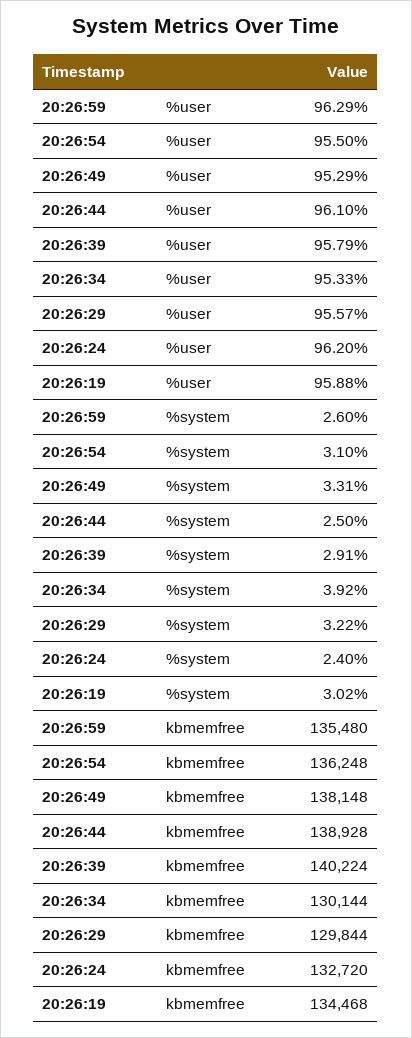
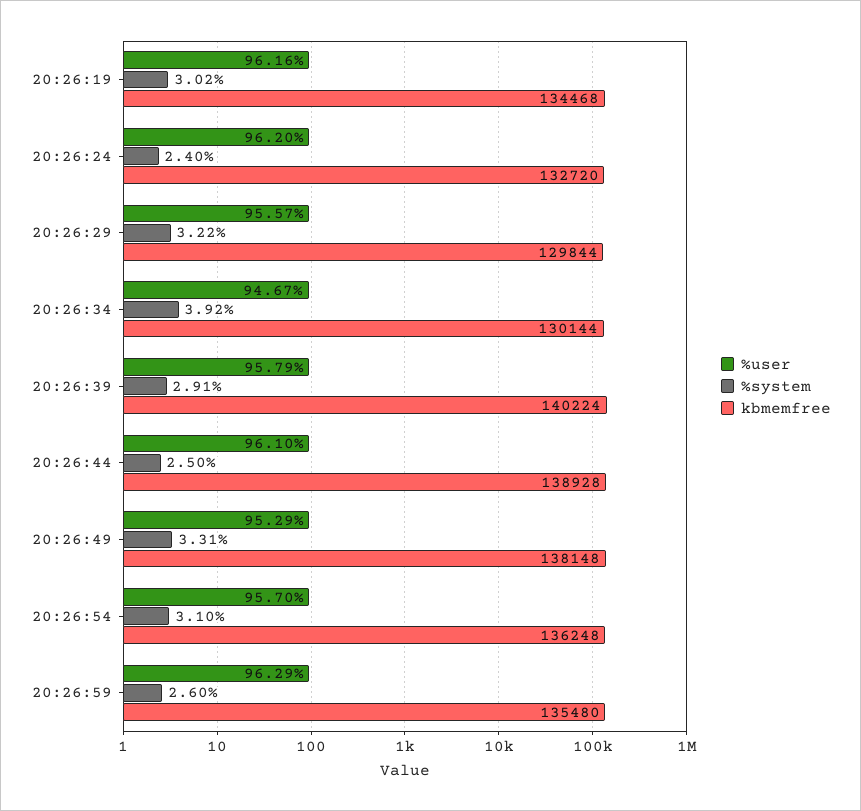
%user, 20:26:54: 95.5 -> 95.7
%user, 20:26:34: 95.33 -> 94.67
%user, 20:26:19: 95.88 -> 96.16

